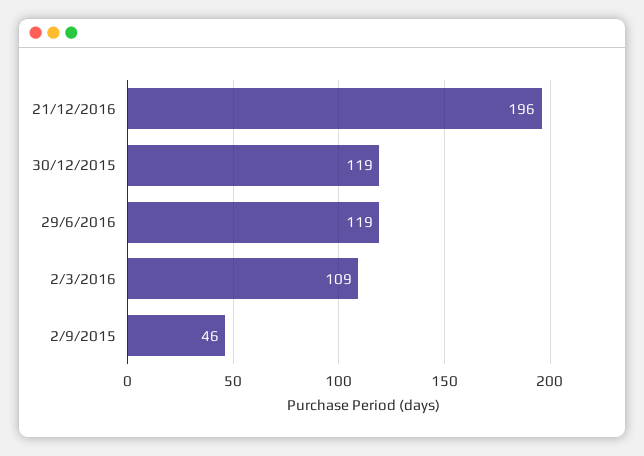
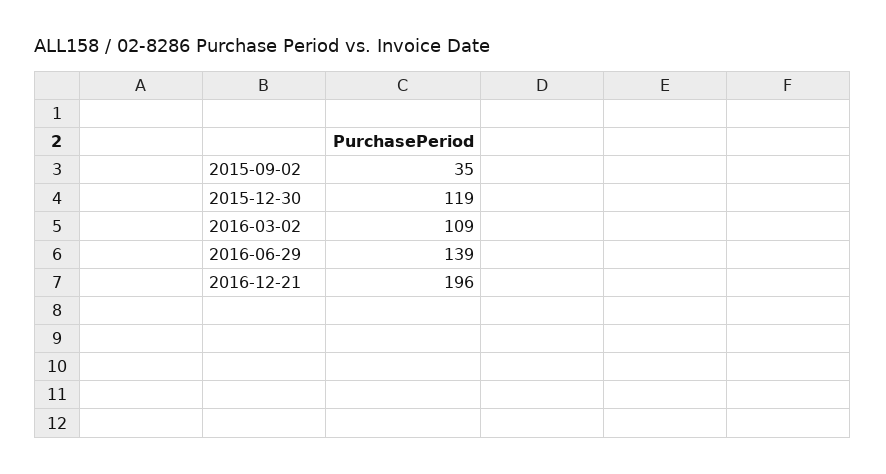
29/6/2016: 119 -> 139
2/9/2015: 46 -> 35

